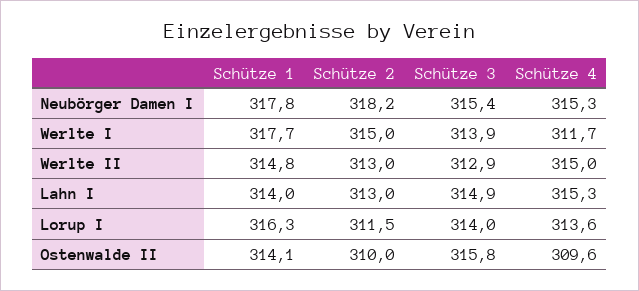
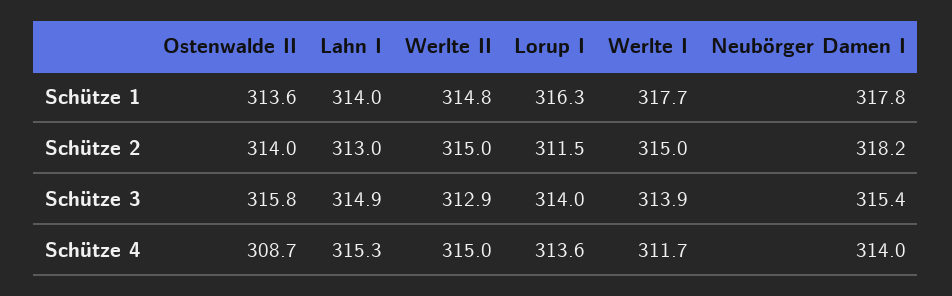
Schütze 4, Neubörger Damen I: 315.3 -> 314
Schütze 2, Werlte II: 313 -> 315
Schütze 1, Ostenwalde II: 314.1 -> 313.6
Schütze 2, Ostenwalde II: 310 -> 314
Schütze 4, Ostenwalde II: 309.6 -> 308.7

